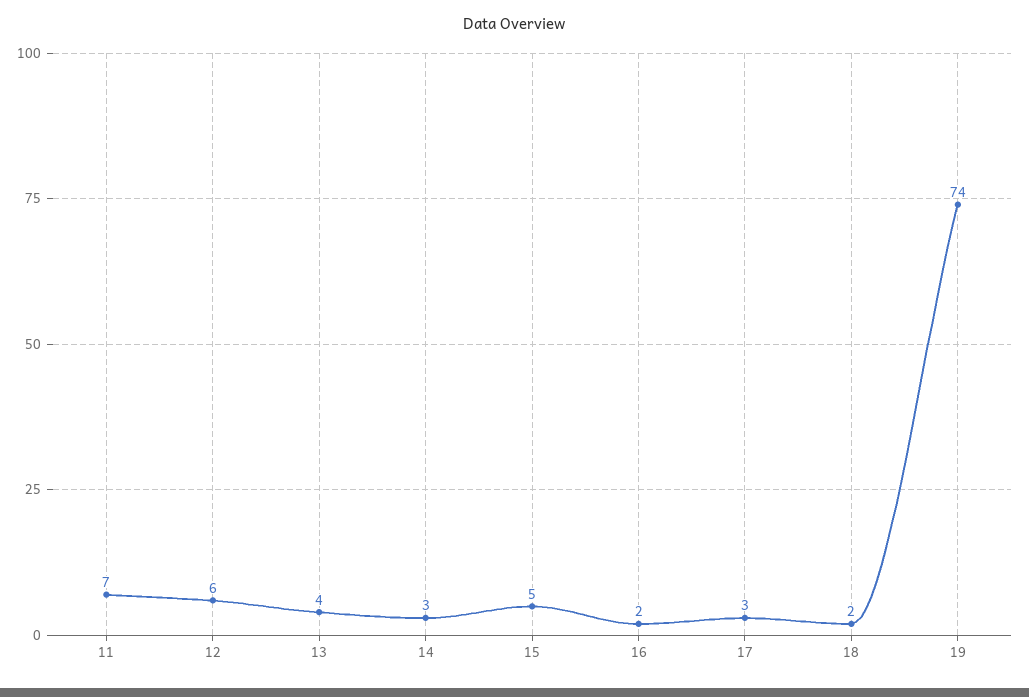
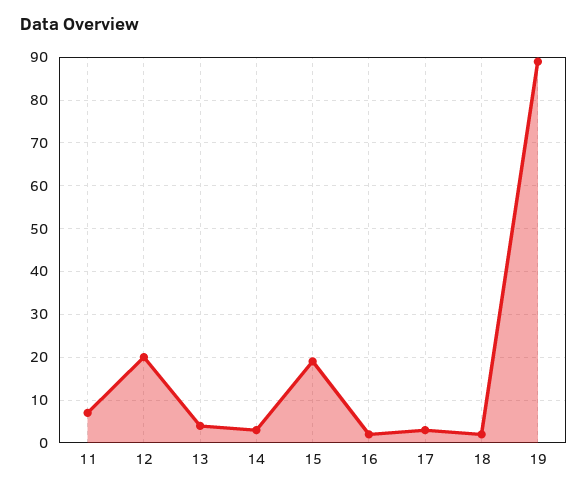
12: 6 -> 20
15: 5 -> 20
19: 74 -> 90

